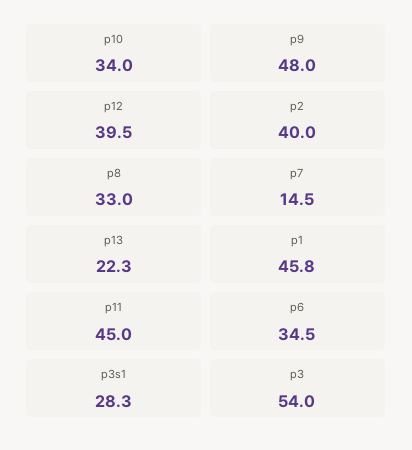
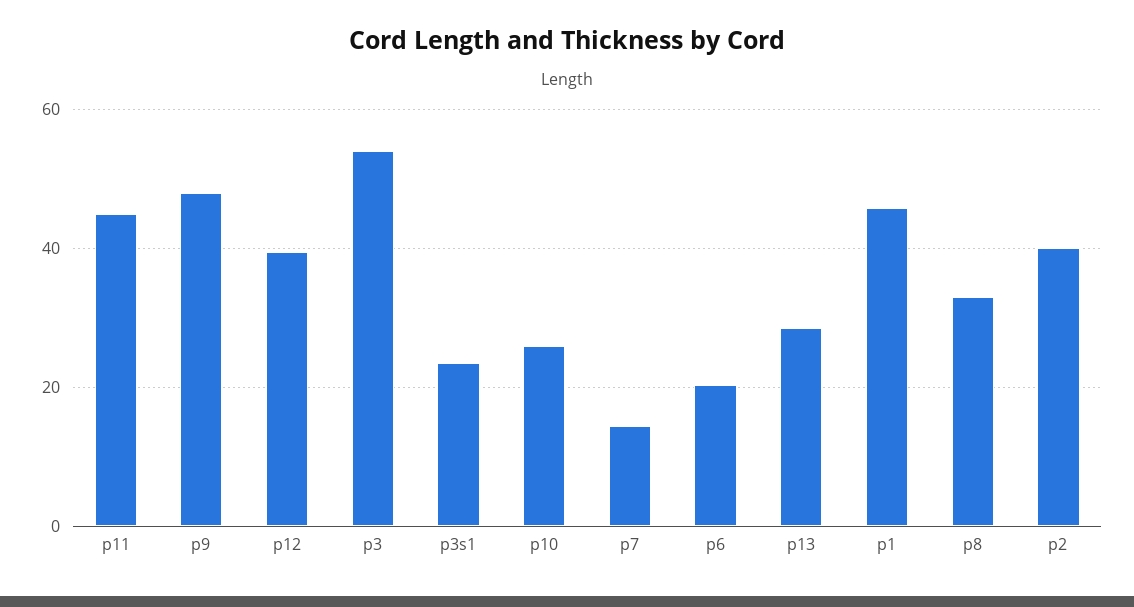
p10: 34 -> 26
p13: 22.3 -> 28
p6: 34.5 -> 20
p3s1: 28.3 -> 24

